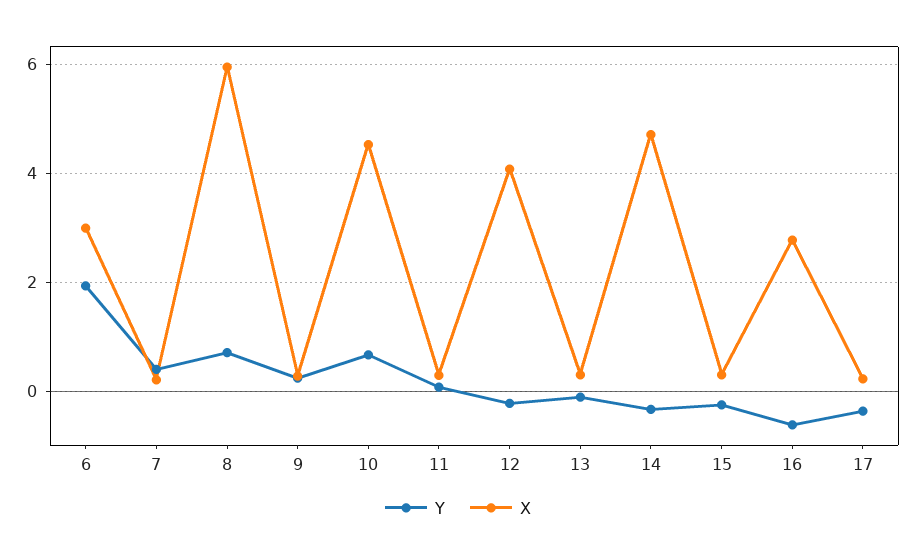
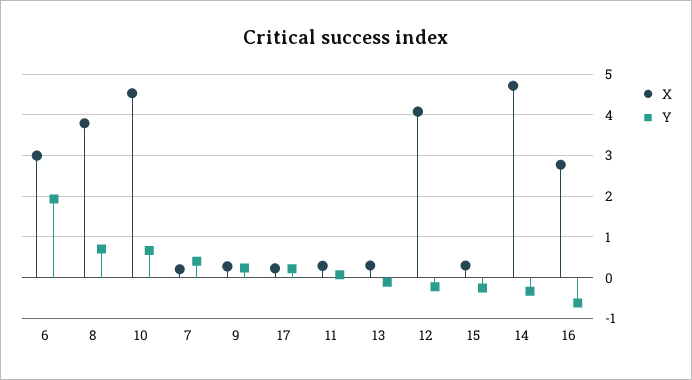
X, 8: 6 -> 3.8
Y, 17: -0.4 -> 0.2

